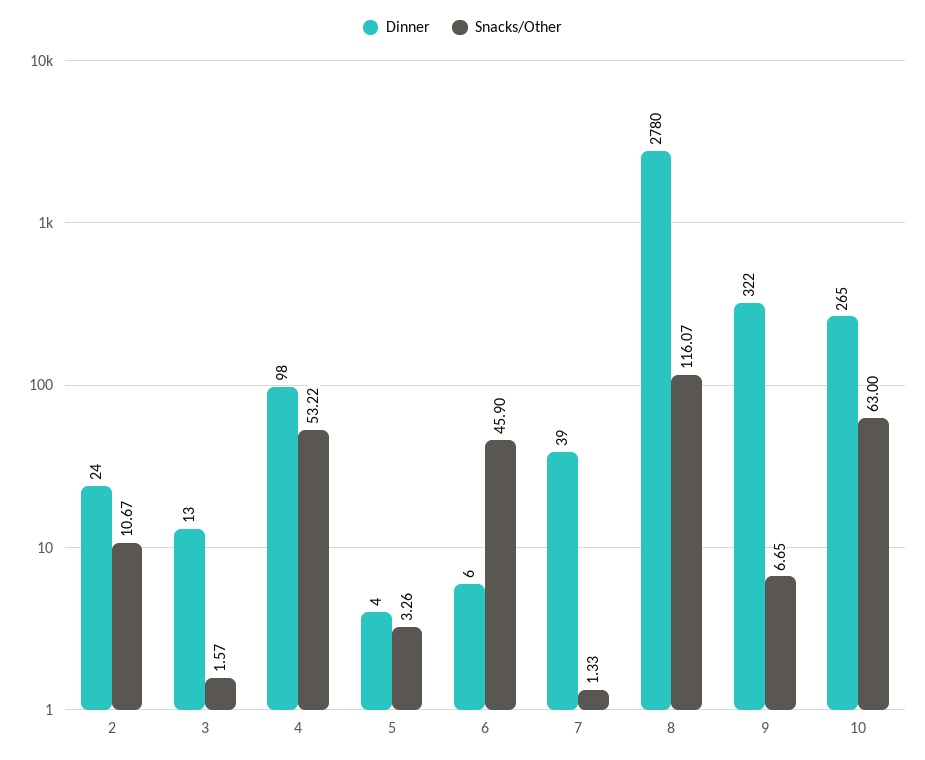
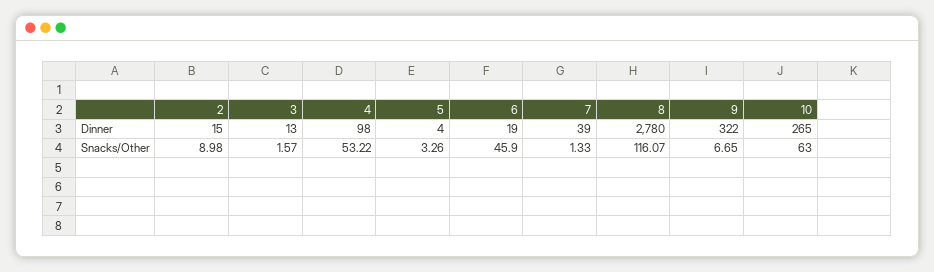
Dinner, 2: 24 -> 15
Snacks/Other, 2: 10.67 -> 8.98
Dinner, 6: 6 -> 19

